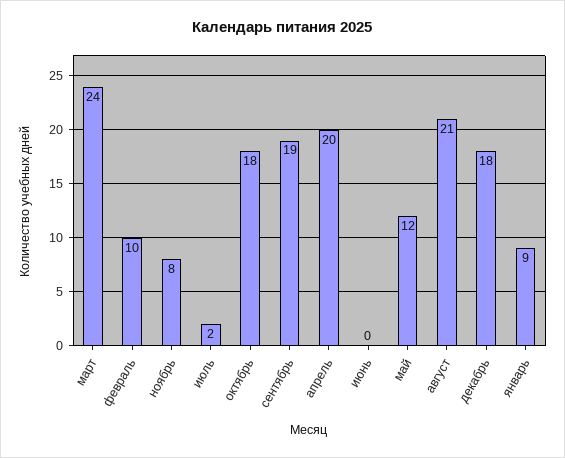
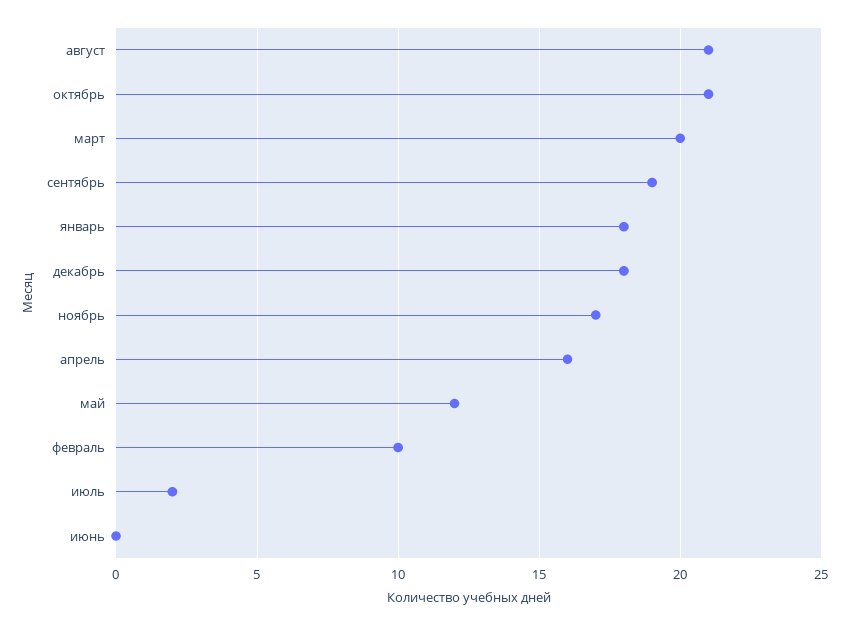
март: 24 -> 20
ноябрь: 8 -> 17
октябрь: 18 -> 21
апрель: 20 -> 16
январь: 9 -> 18

